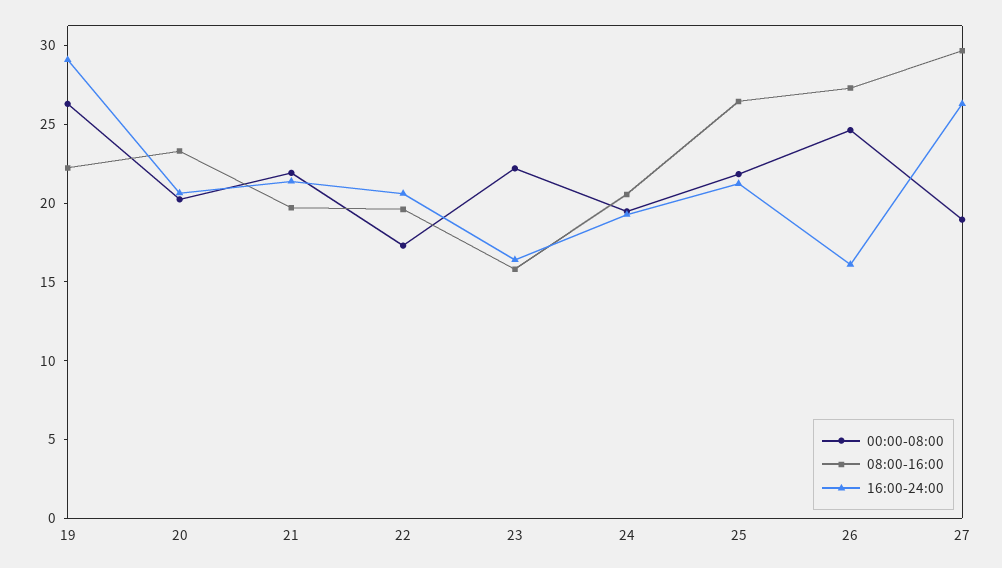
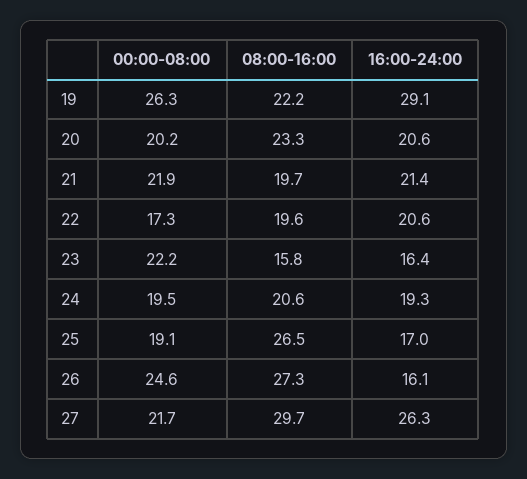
00:00-08:00, 25: 22 -> 19.1
16:00-24:00, 25: 21 -> 17
00:00-08:00, 27: 19 -> 21.7

